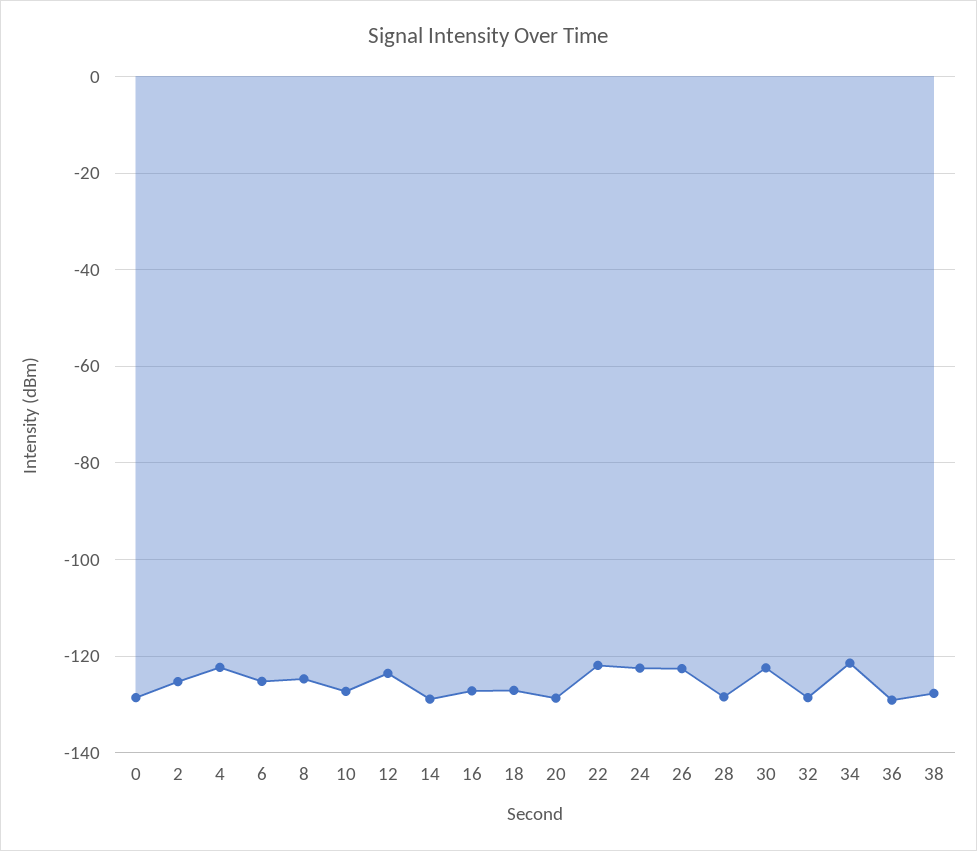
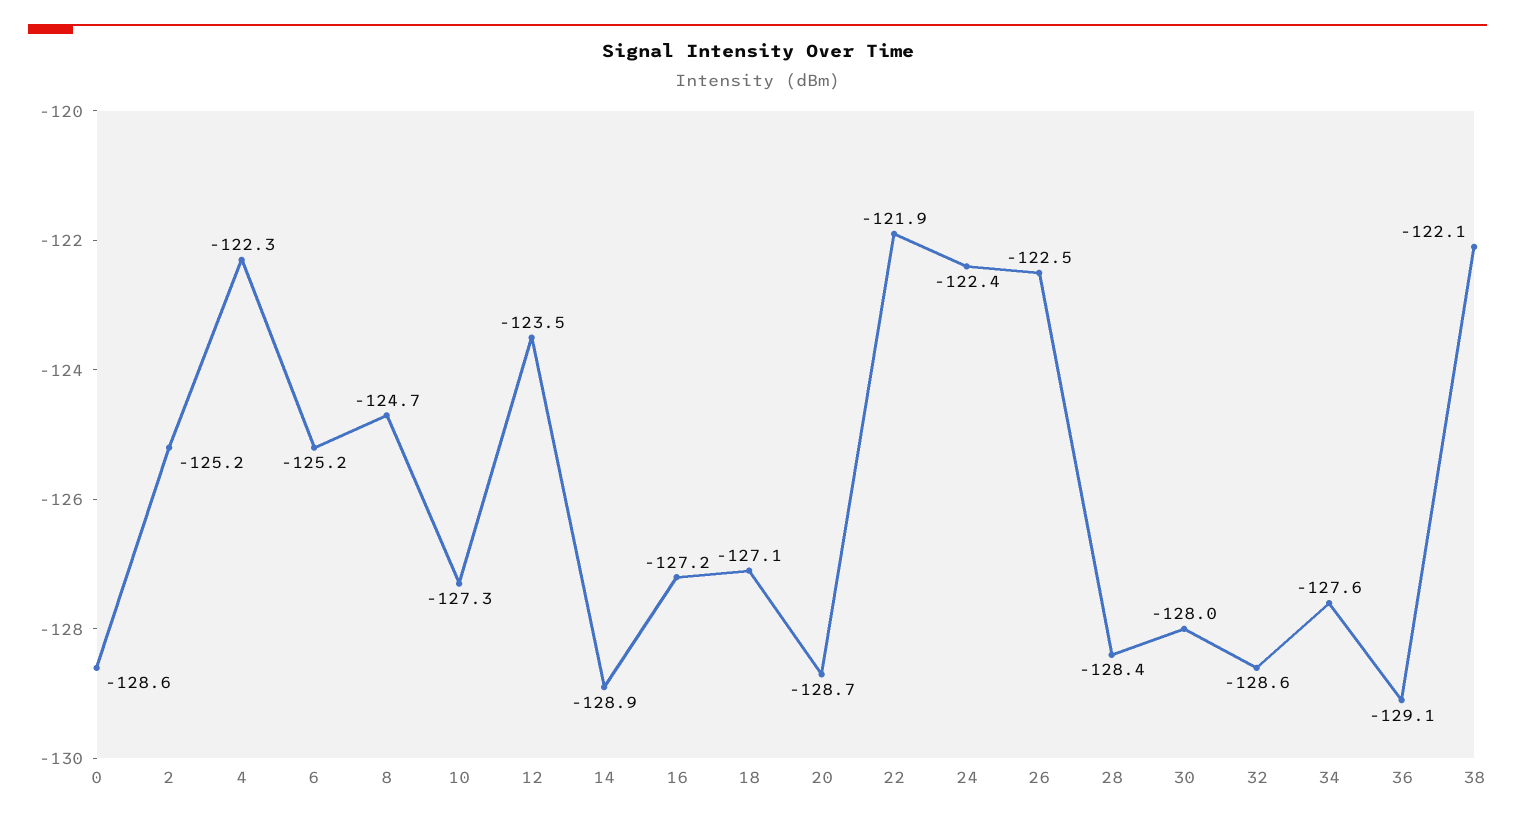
30: -122 -> -128
34: -122 -> -127.6
38: -128 -> -122.1

